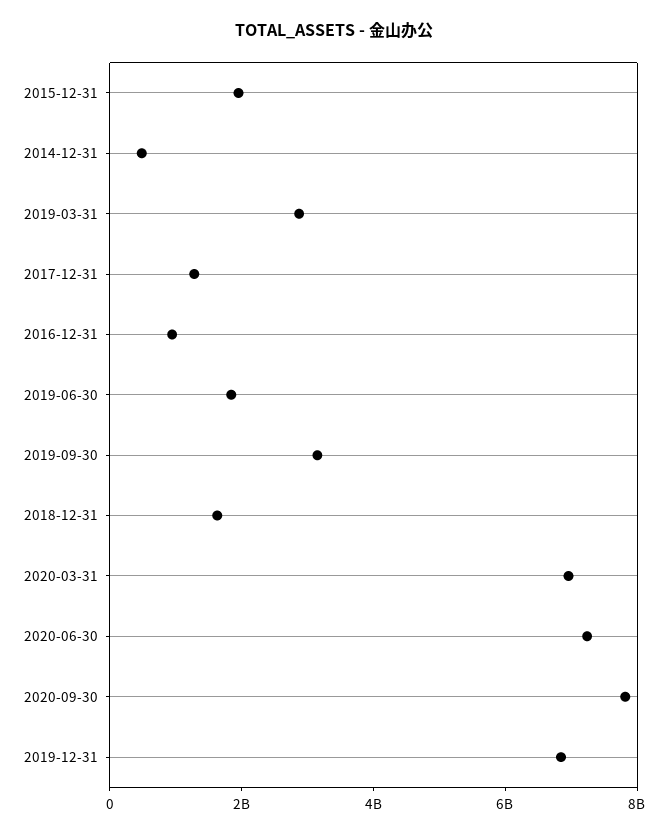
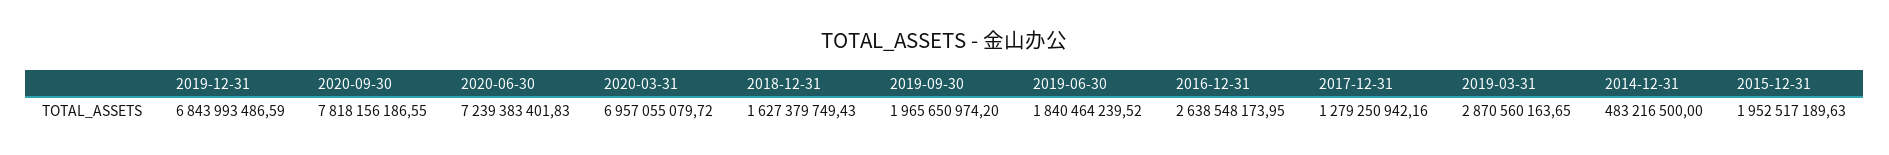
2016-12-31: 1000000000 -> 2638548173.95
2019-09-30: 3000000000 -> 1965650974.2

